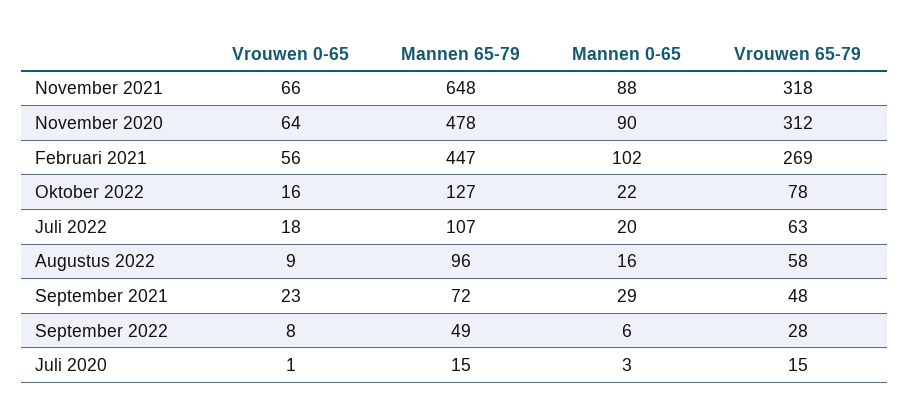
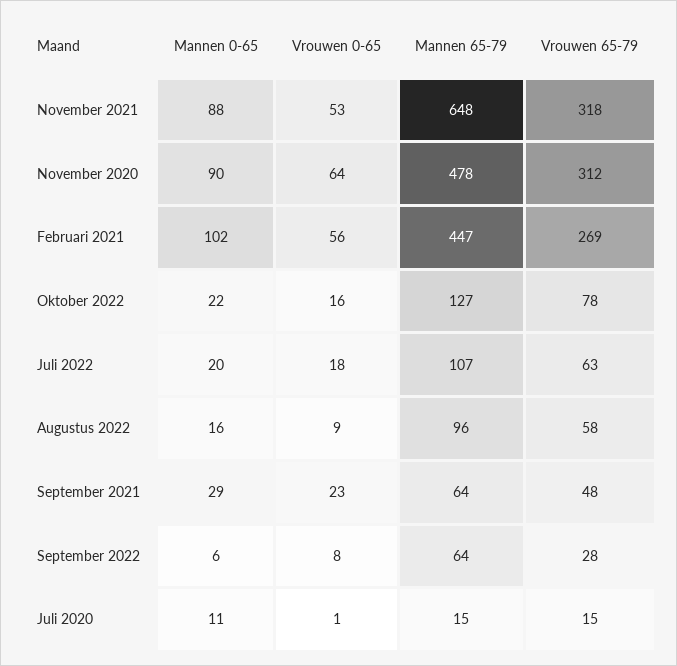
Vrouwen 0-65, November 2021: 66 -> 53
Mannen 65-79, September 2021: 72 -> 64
Mannen 65-79, September 2022: 49 -> 64
Mannen 0-65, Juli 2020: 3 -> 11

